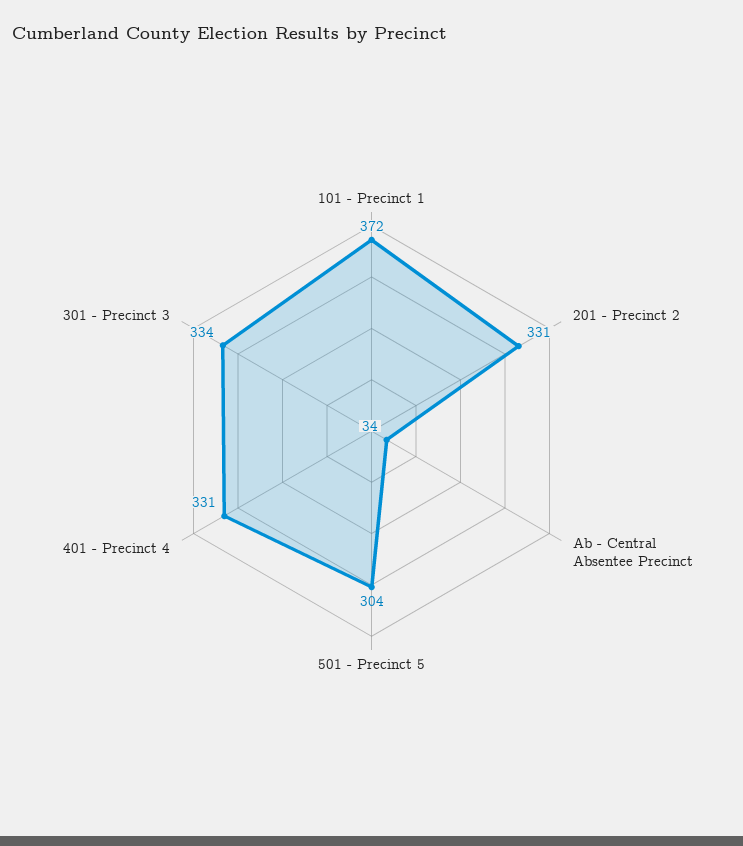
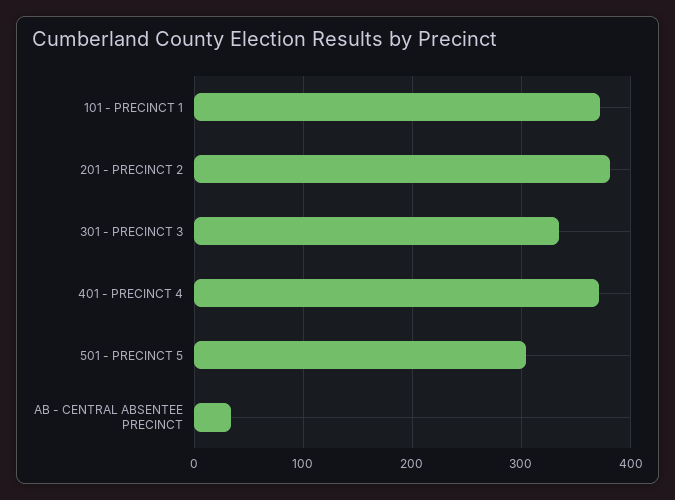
201 - Precinct 2: 331 -> 380
401 - Precinct 4: 331 -> 370

